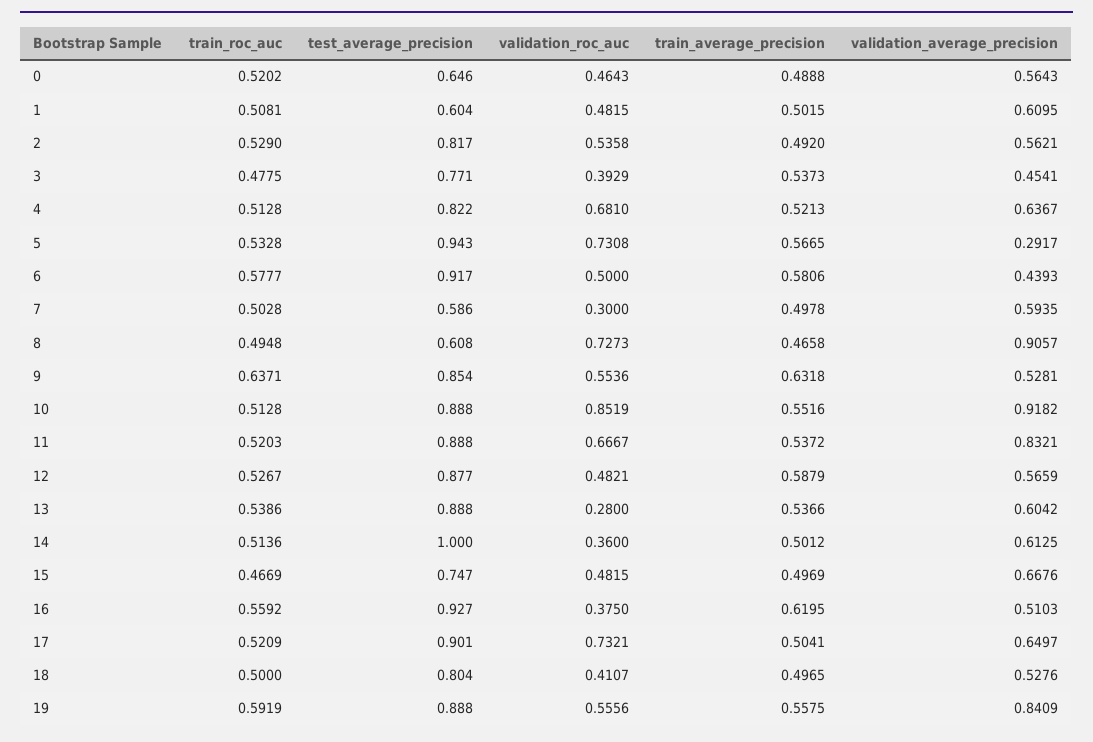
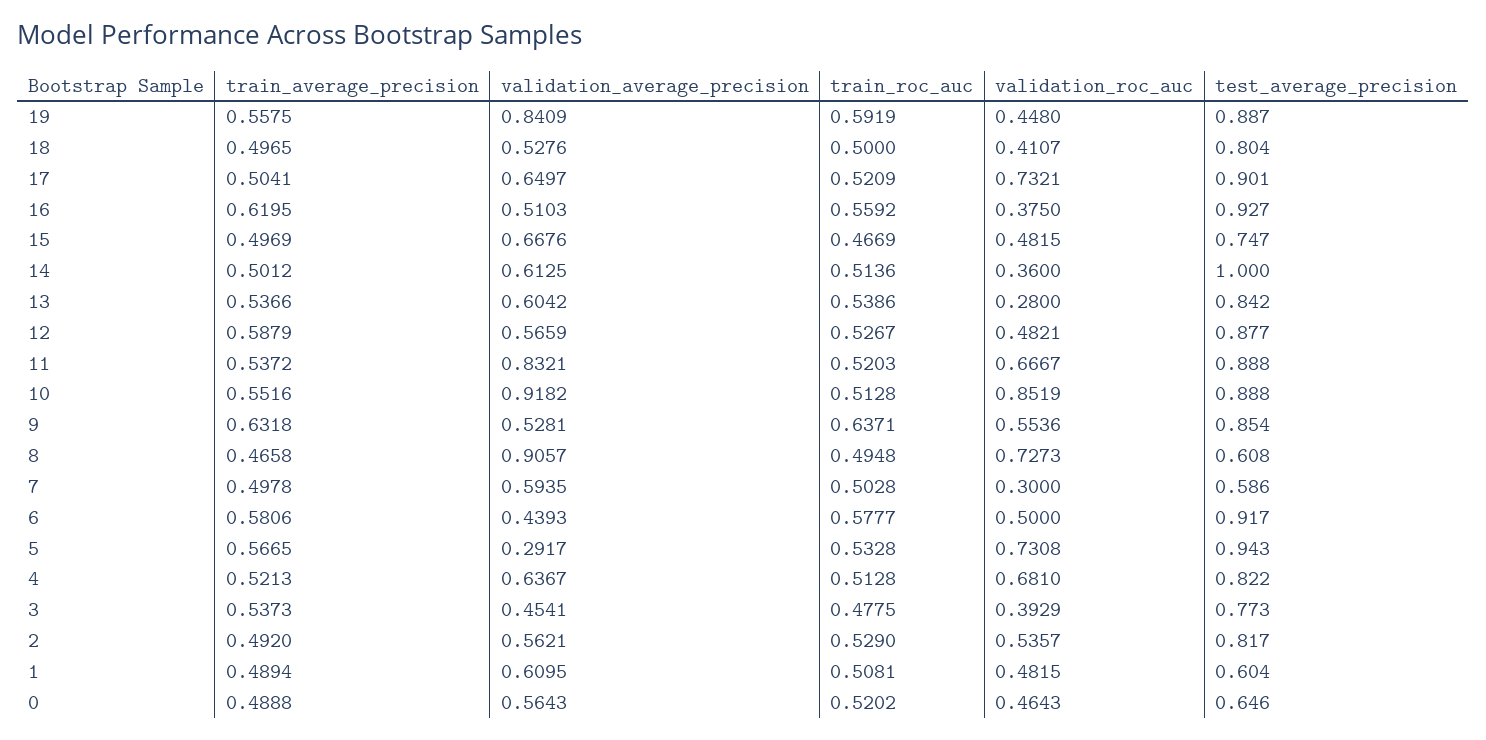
train_average_precision, 1: 0.5015 -> 0.4894
validation_roc_auc, 2: 0.5358 -> 0.5357
test_average_precision, 3: 0.771 -> 0.773
test_average_precision, 13: 0.888 -> 0.842
test_average_precision, 19: 0.888 -> 0.887
validation_roc_auc, 19: 0.5556 -> 0.448

